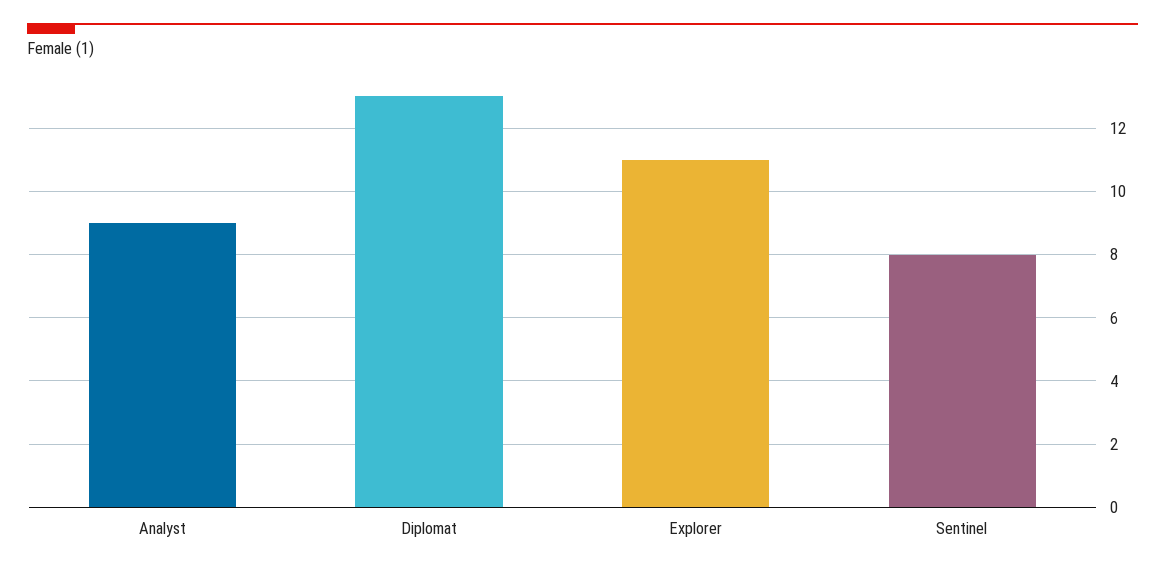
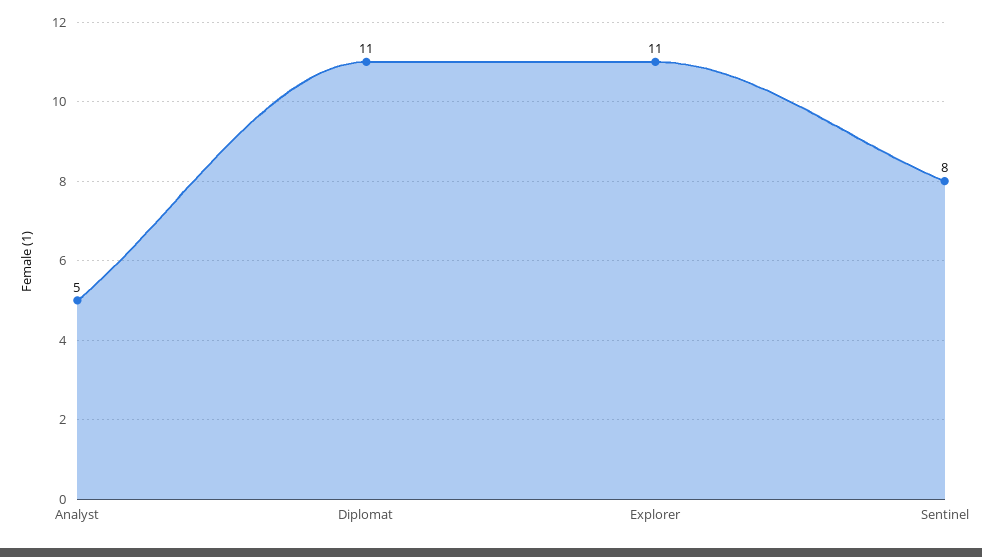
Analyst: 9 -> 5
Diplomat: 13 -> 11

